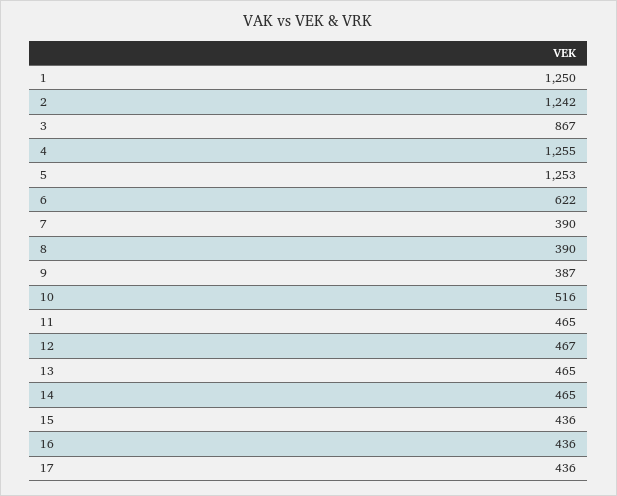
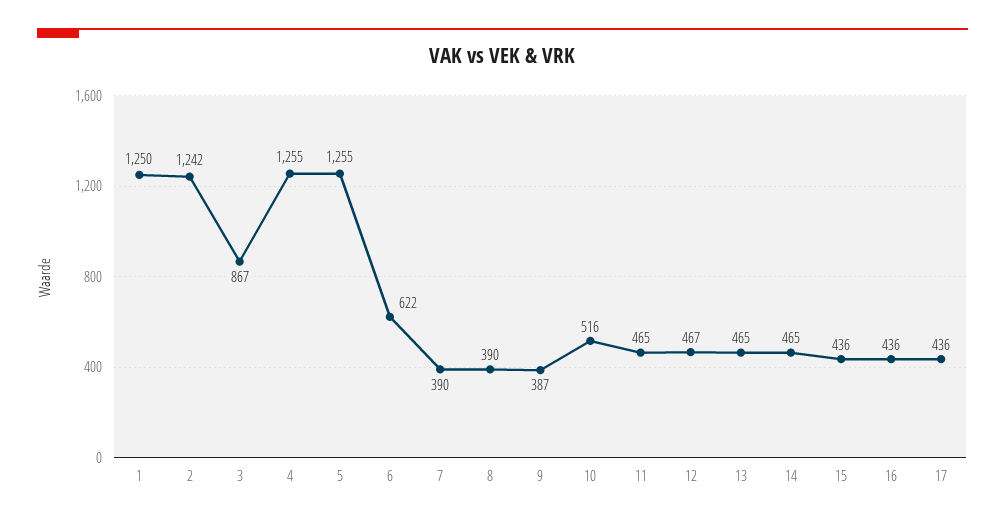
5: 1253 -> 1255

